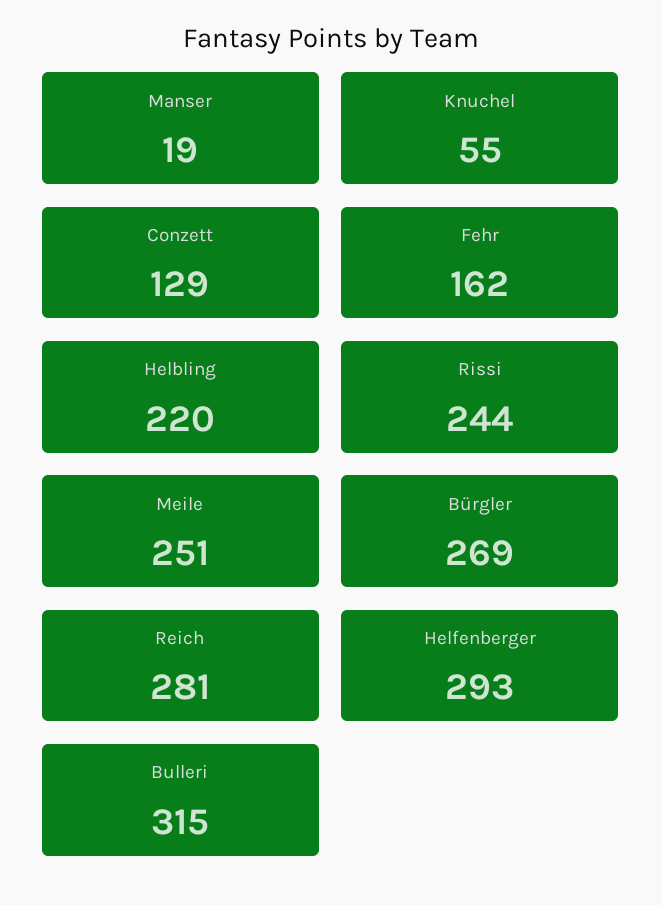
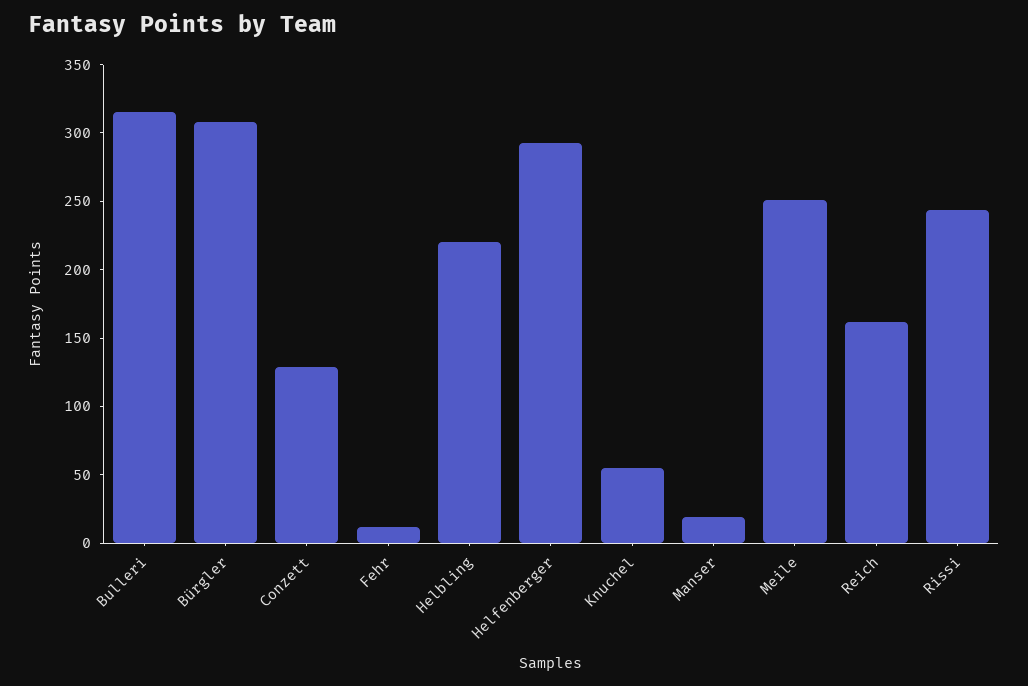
Fehr: 162 -> 10
Bürgler: 269 -> 310
Reich: 281 -> 160

